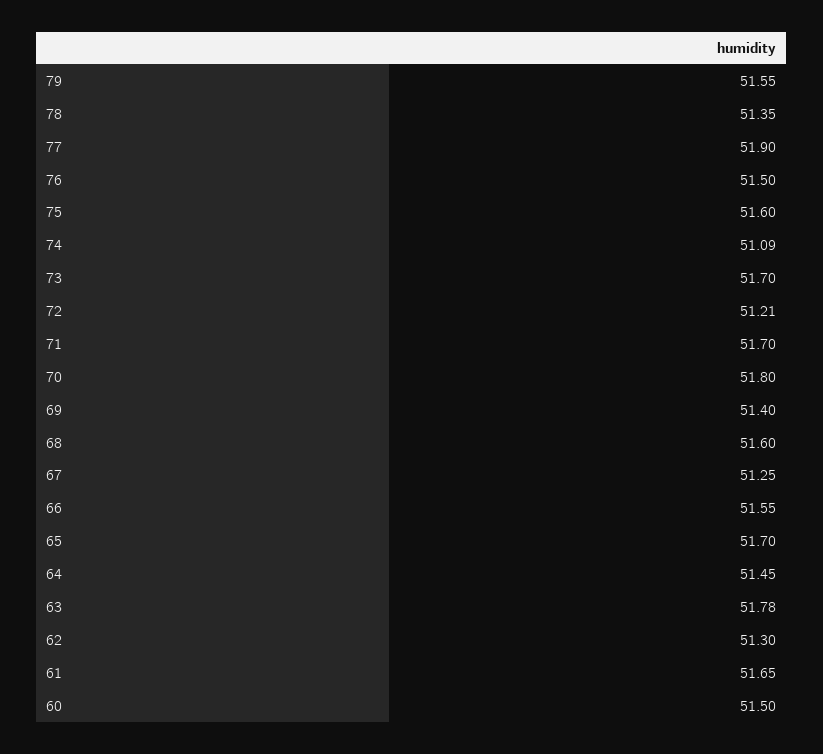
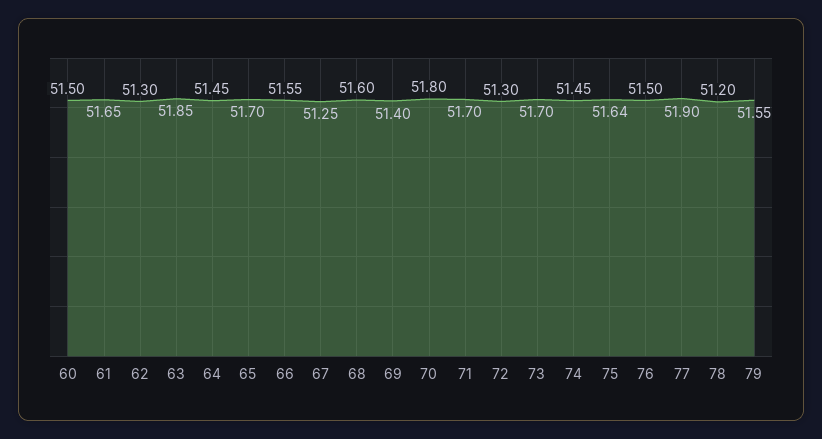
78: 51.35 -> 51.2
75: 51.6 -> 51.64
74: 51.09 -> 51.45
72: 51.21 -> 51.3
63: 51.78 -> 51.85

